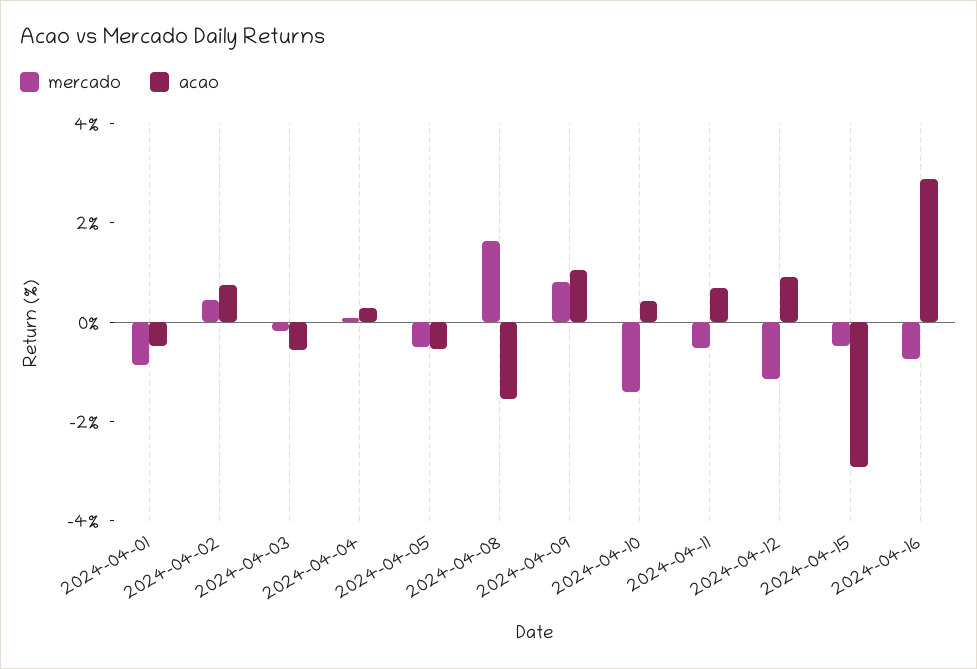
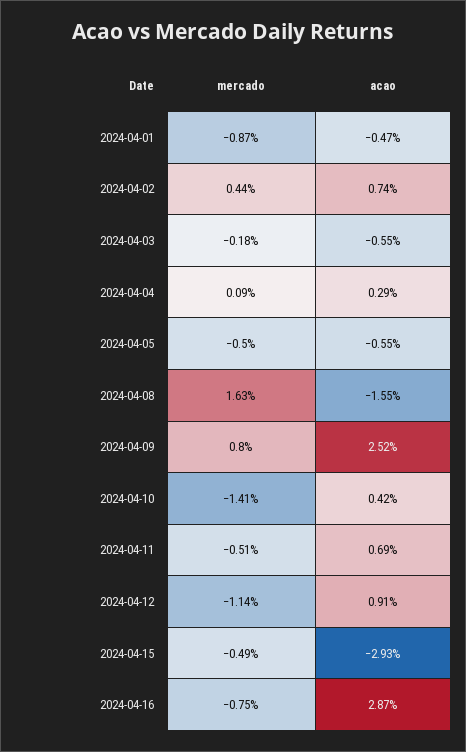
acao, 2024-04-09: 1 -> 2.52

